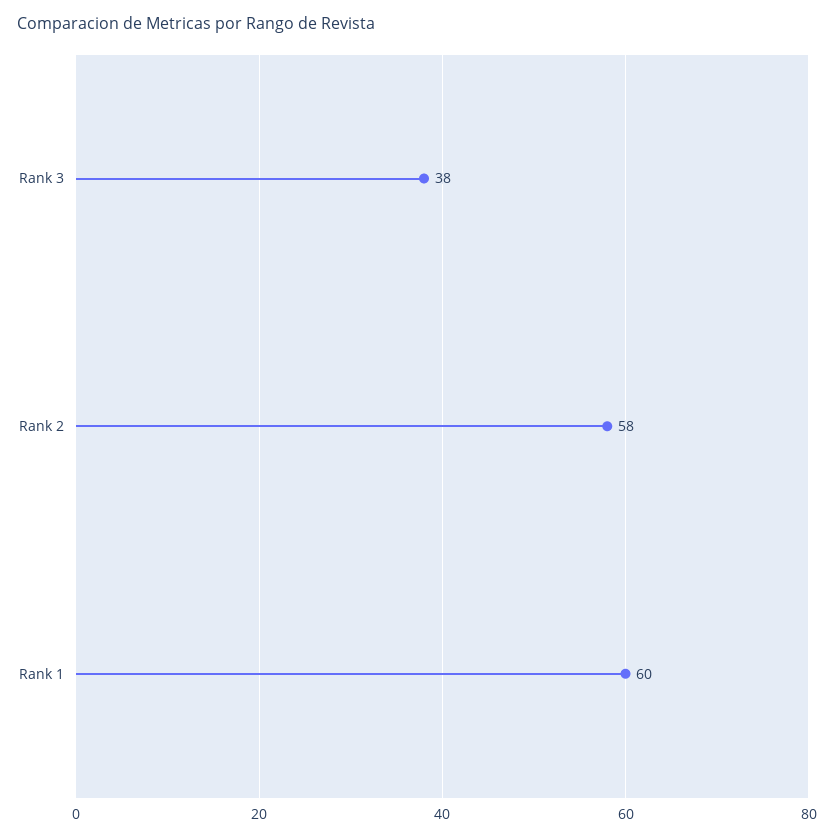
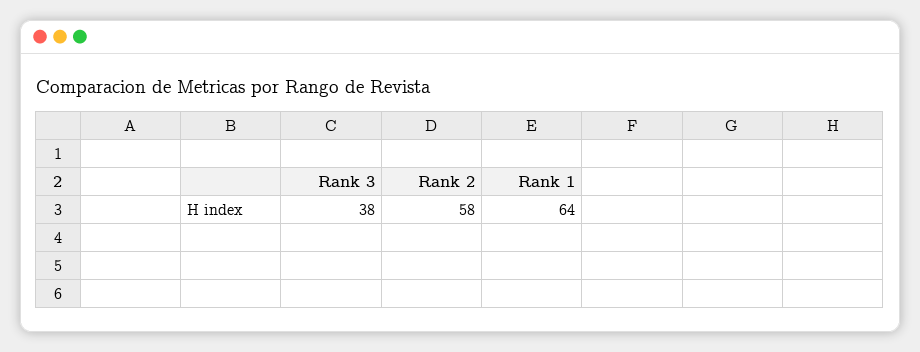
Rank 1: 60 -> 64

